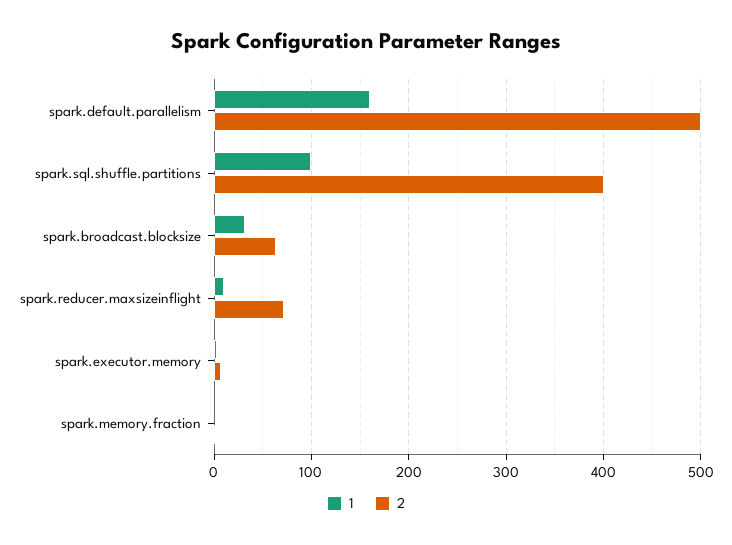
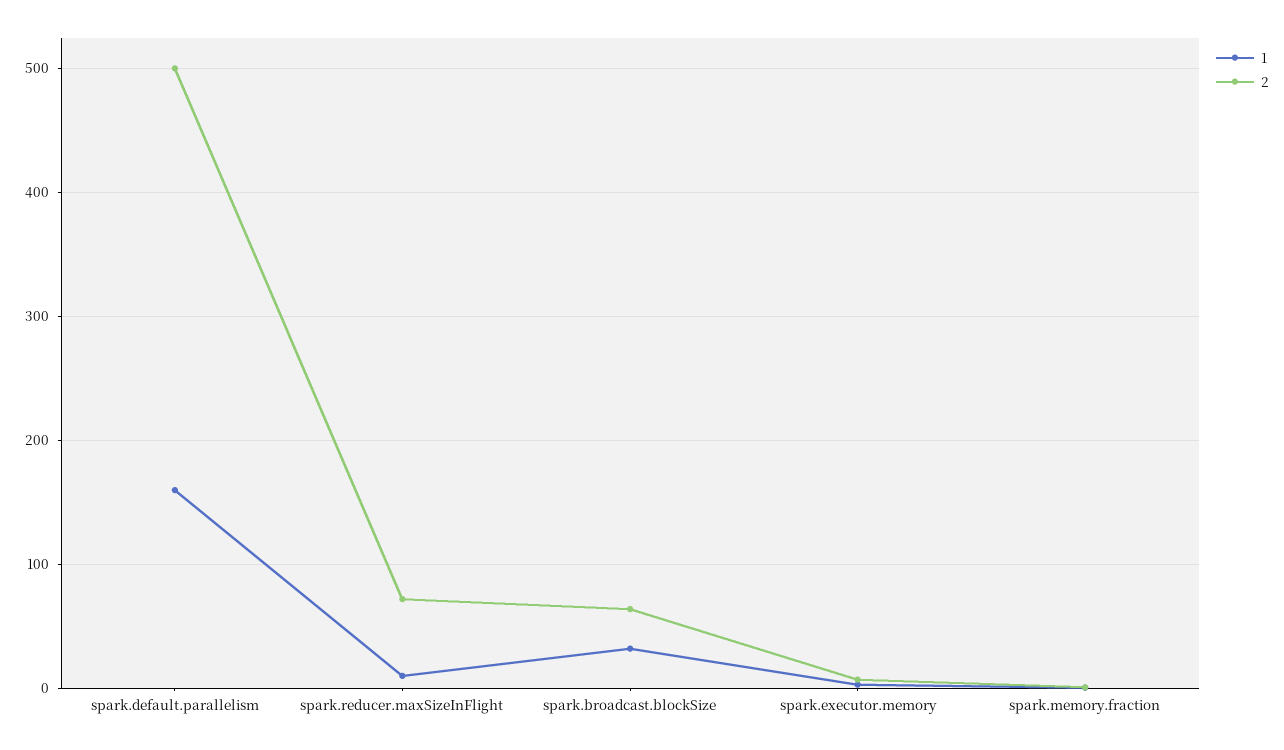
1, spark.sql.shuffle.partitions: 100 -> none
2, spark.sql.shuffle.partitions: 400 -> none

